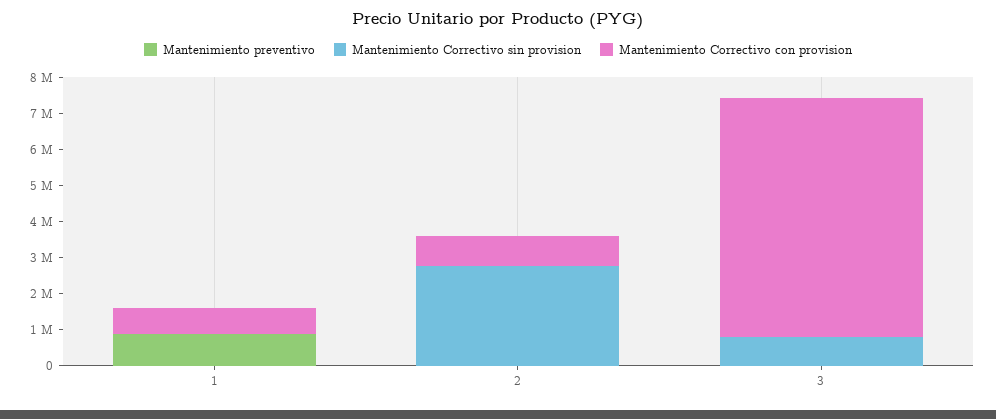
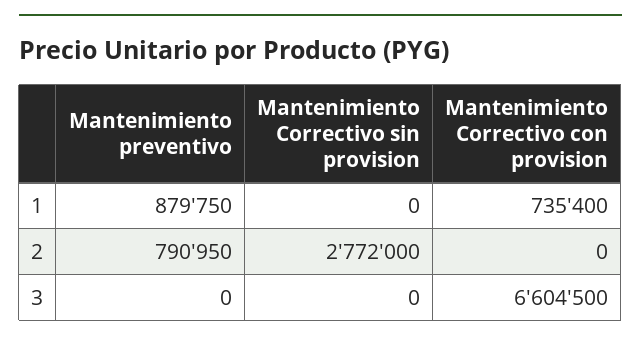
Mantenimiento preventivo, 2: 0 -> 790950
Mantenimiento Correctivo con provision, 2: 750000 -> 0
Mantenimiento Correctivo sin provision, 3: 750000 -> 0

